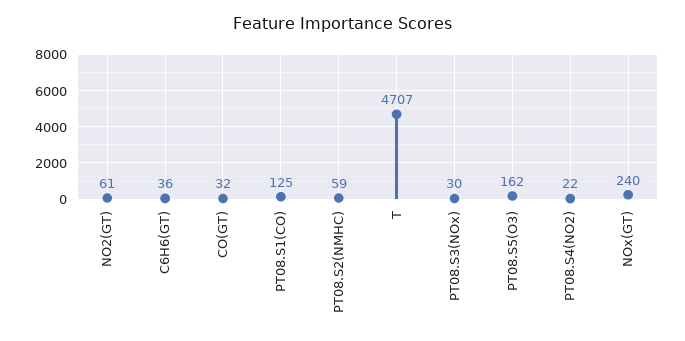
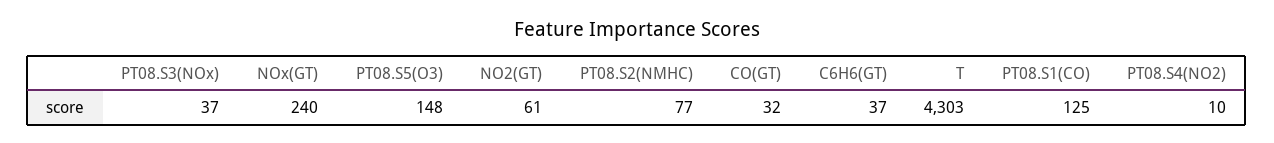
C6H6(GT): 36 -> 37
PT08.S2(NMHC): 59 -> 77
T: 4707 -> 4303
PT08.S3(NOx): 30 -> 37
PT08.S5(O3): 162 -> 148
PT08.S4(NO2): 22 -> 10

